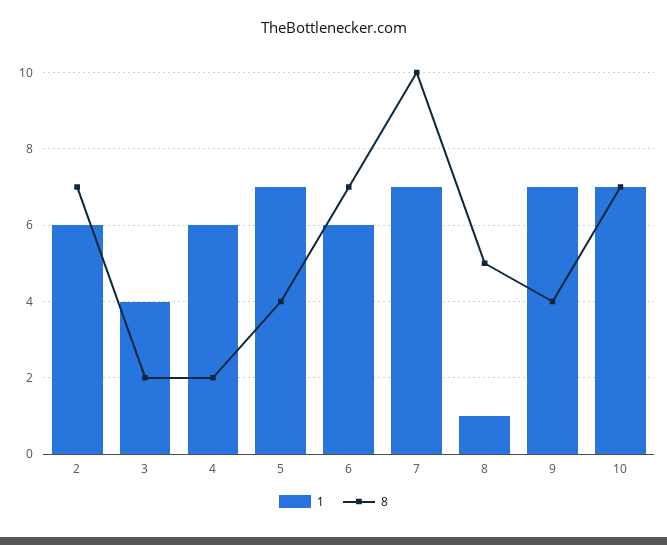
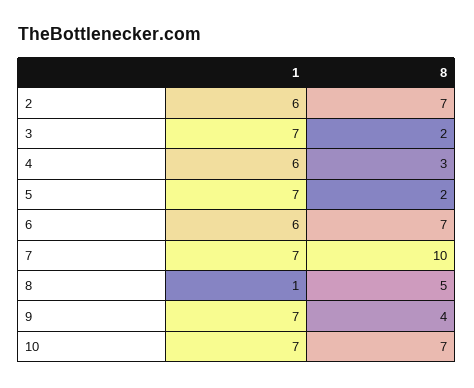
1, 3: 4 -> 7
8, 4: 2 -> 3
8, 5: 4 -> 2

